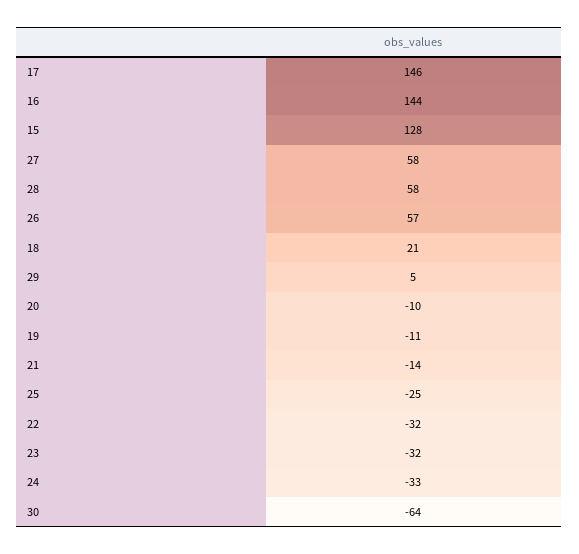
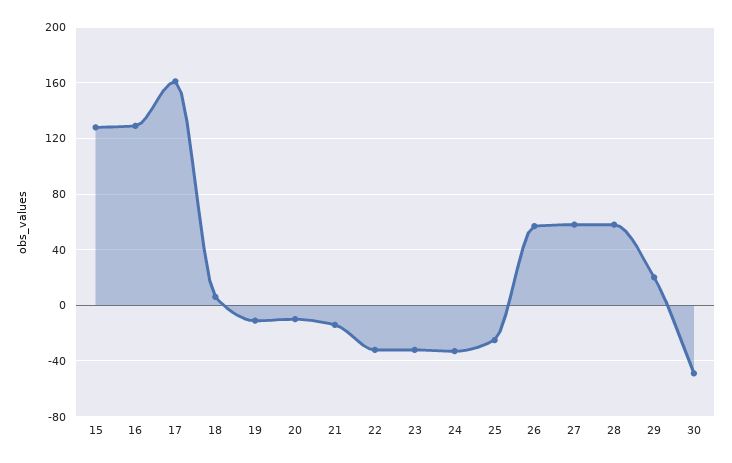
17: 146 -> 160
16: 144 -> 130
18: 21 -> 5
29: 5 -> 20
30: -64 -> -50

